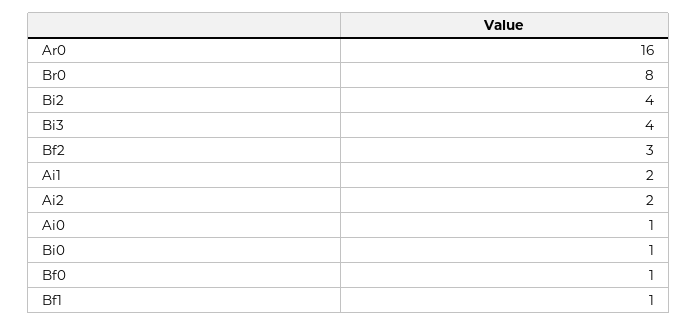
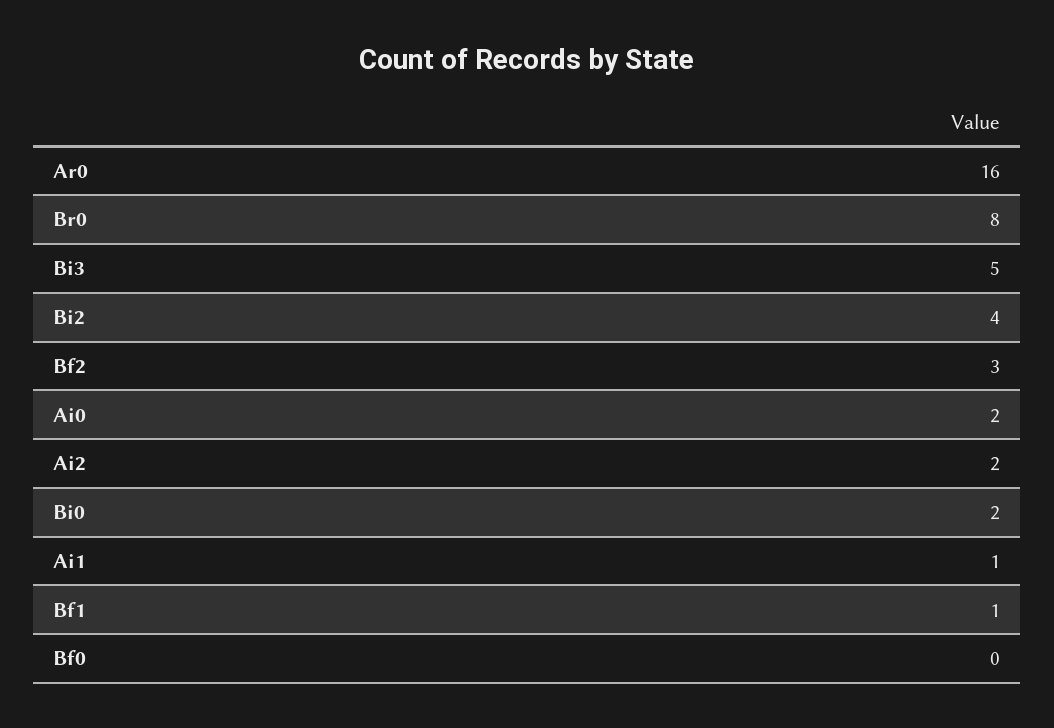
Bi3: 4 -> 5
Ai1: 2 -> 1
Ai0: 1 -> 2
Bi0: 1 -> 2
Bf0: 1 -> 0

